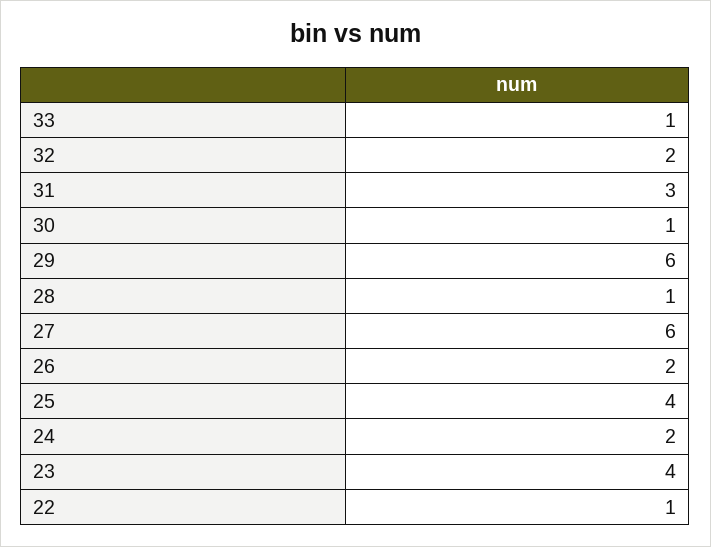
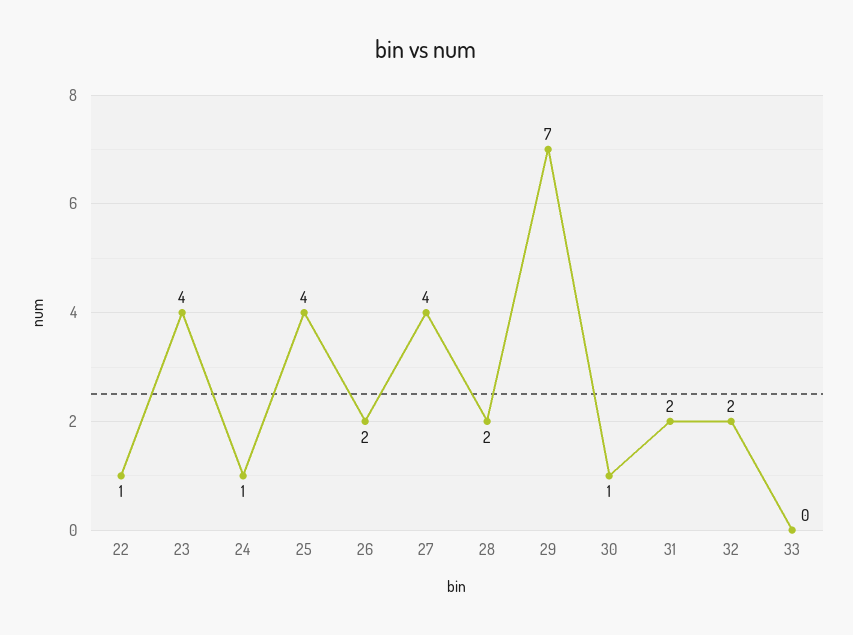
33: 1 -> 0
31: 3 -> 2
29: 6 -> 7
28: 1 -> 2
27: 6 -> 4
24: 2 -> 1

